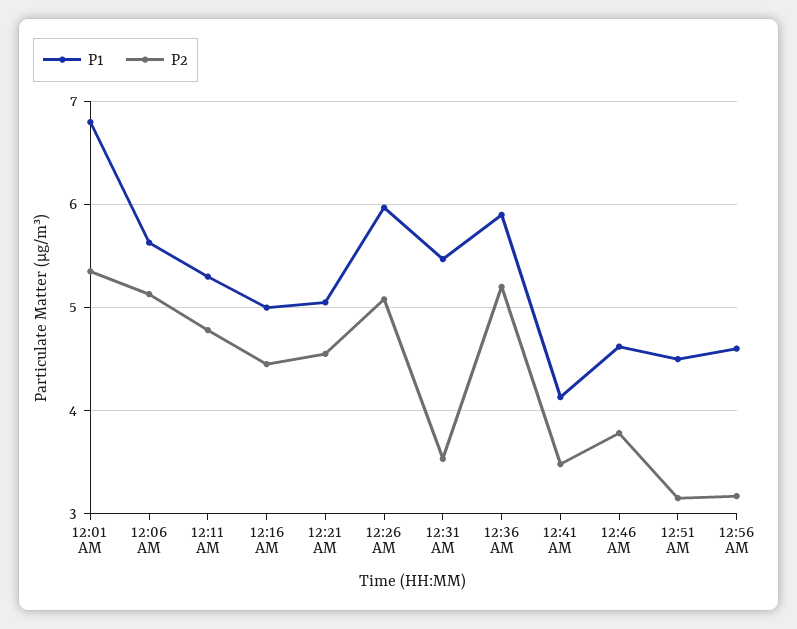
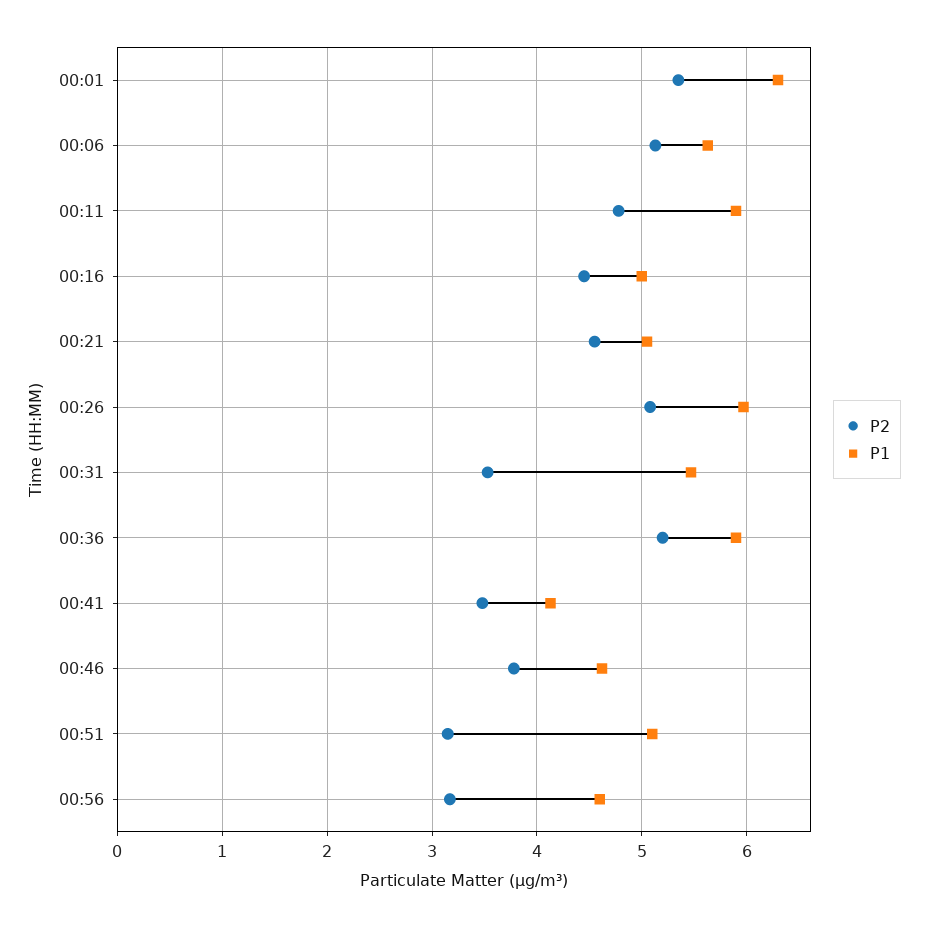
P1, 12:01 AM: 6.8 -> 6.3
P1, 12:11 AM: 5.3 -> 5.9
P1, 12:51 AM: 4.5 -> 5.1

